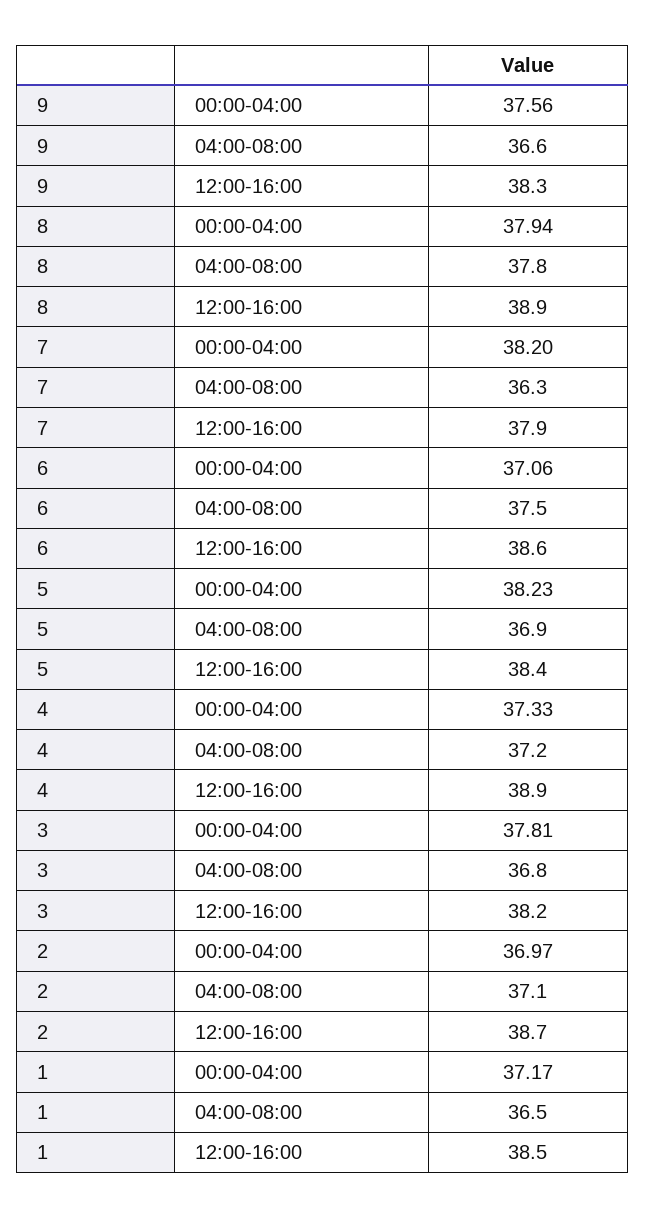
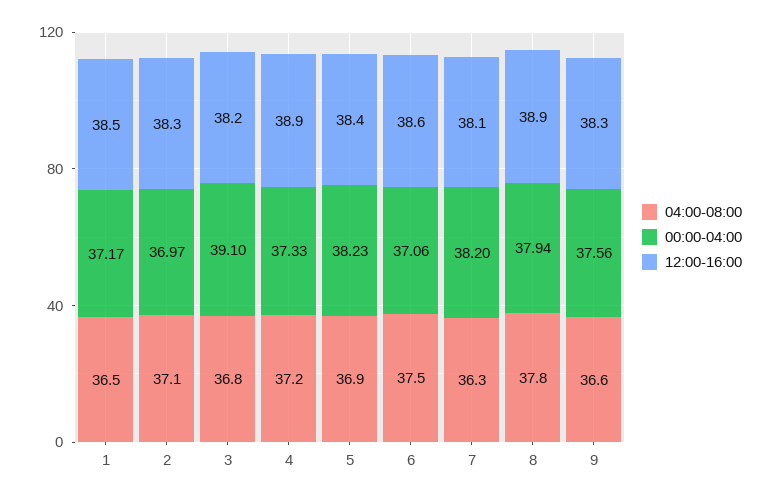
12:00-16:00, 7: 37.9 -> 38.1
00:00-04:00, 3: 37.81 -> 39.1
12:00-16:00, 2: 38.7 -> 38.3

